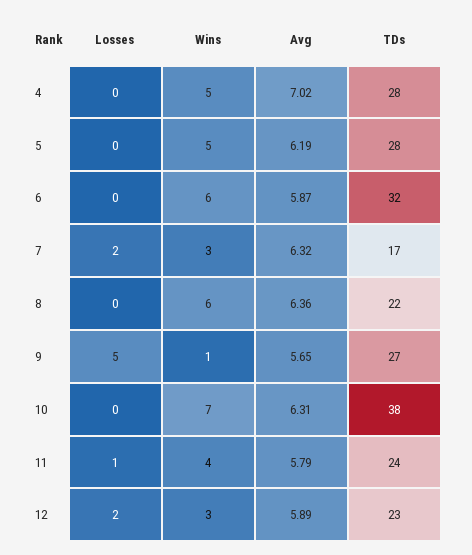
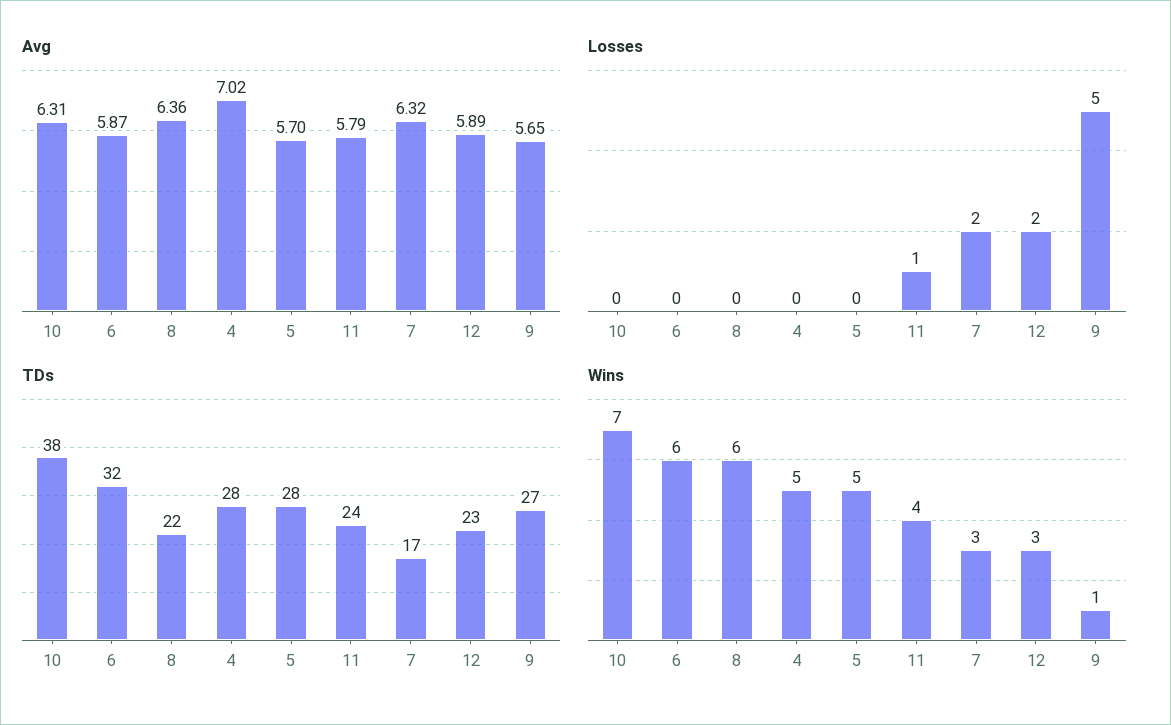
Avg, 5: 6.19 -> 5.7

